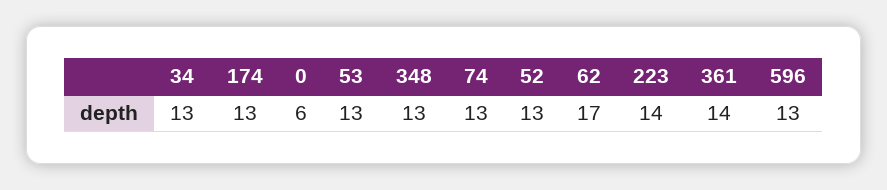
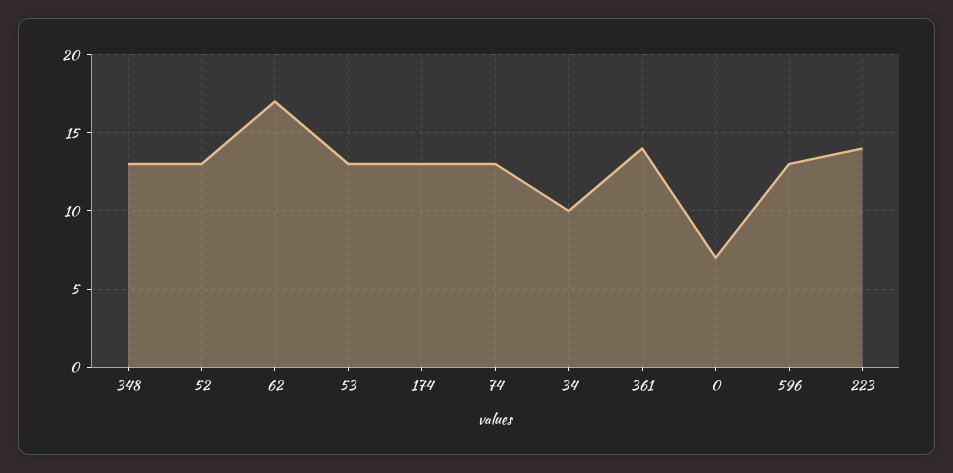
34: 13 -> 10
0: 6 -> 7

